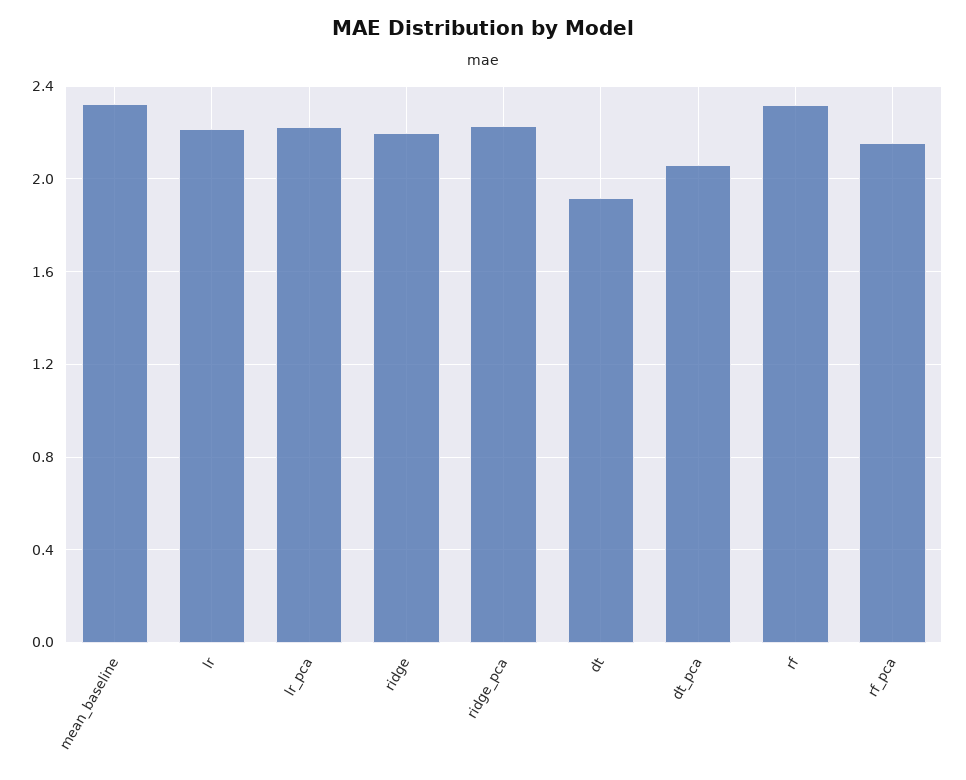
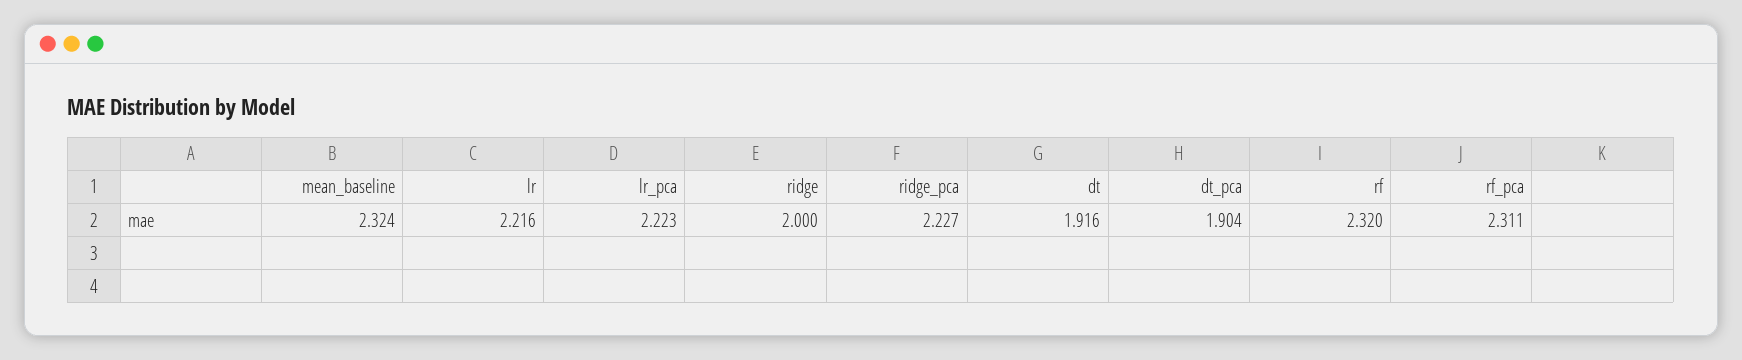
ridge: 2.2 -> 2
dt_pca: 2.05 -> 1.904
rf_pca: 2.15 -> 2.311

